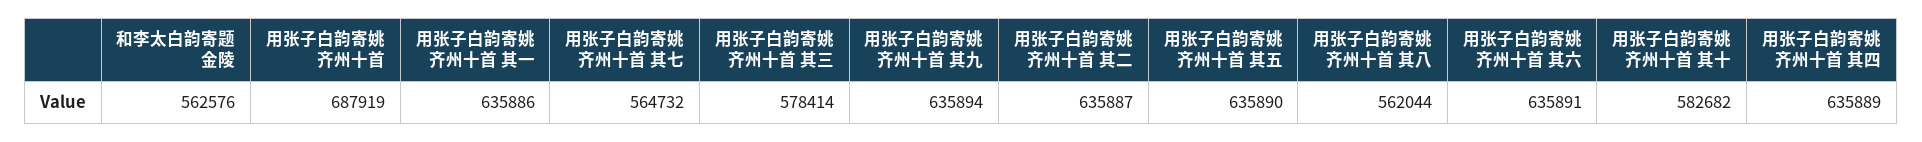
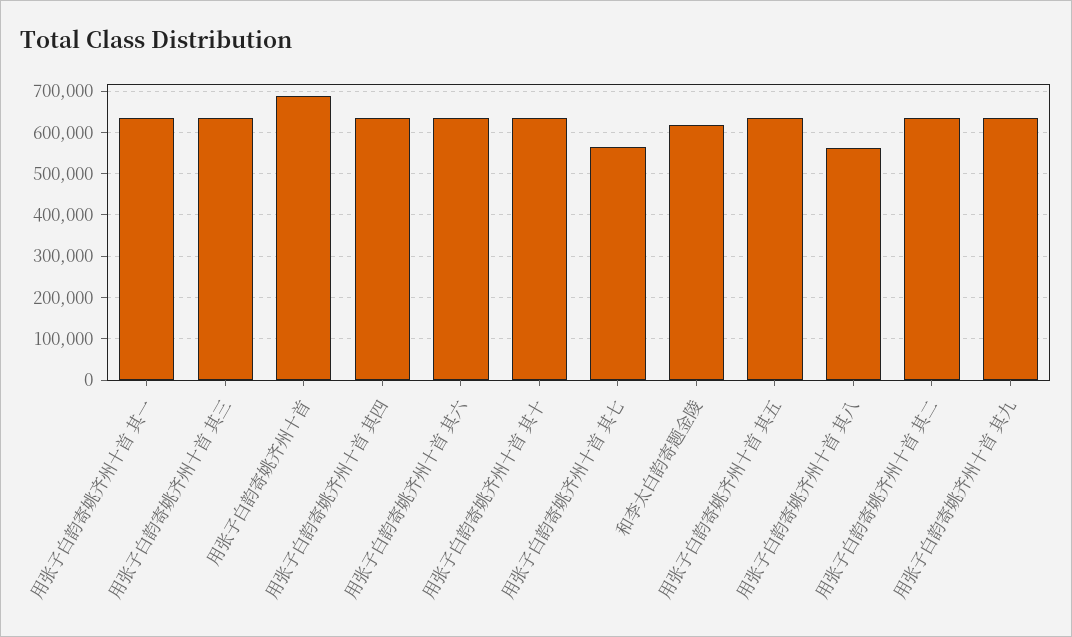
和李太白韵寄题金陵: 562576 -> 620000
用张子白韵寄姚齐州十首 其三: 578414 -> 640000
用张子白韵寄姚齐州十首 其十: 582682 -> 640000

